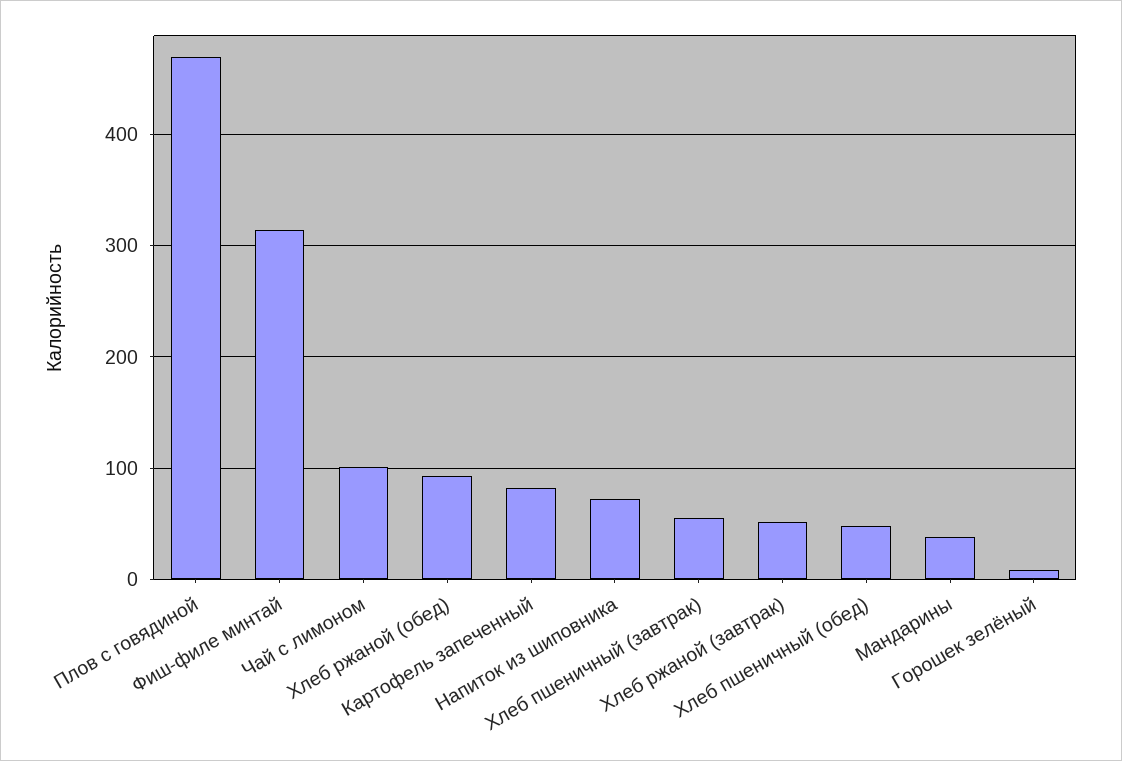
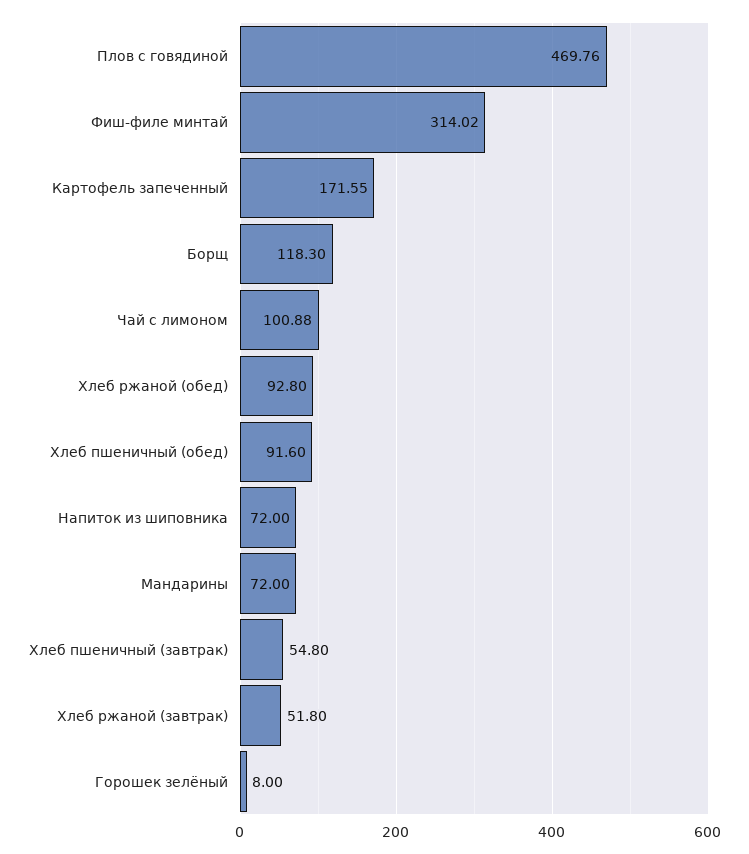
Картофель запеченный: 80 -> 171.55
Хлеб пшеничный (обед): 50 -> 91.6
Мандарины: 40 -> 72
Борщ: none -> 118.3

